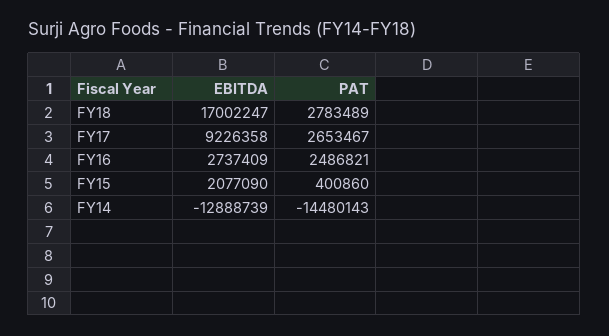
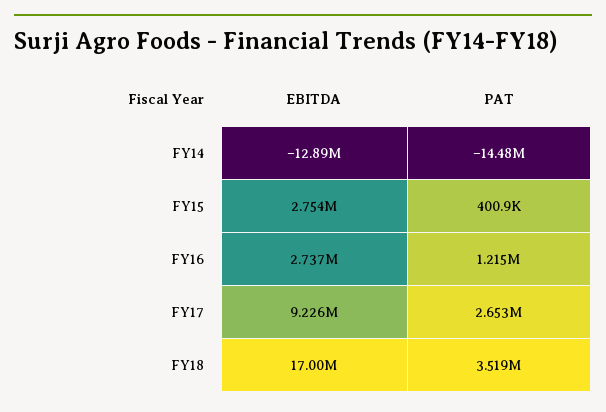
PAT, FY18: 2783489 -> 3519000
PAT, FY16: 2486821 -> 1215000
EBITDA, FY15: 2077090 -> 2754000

